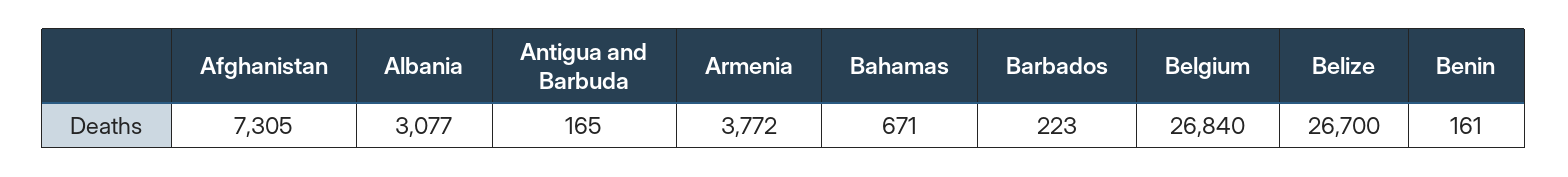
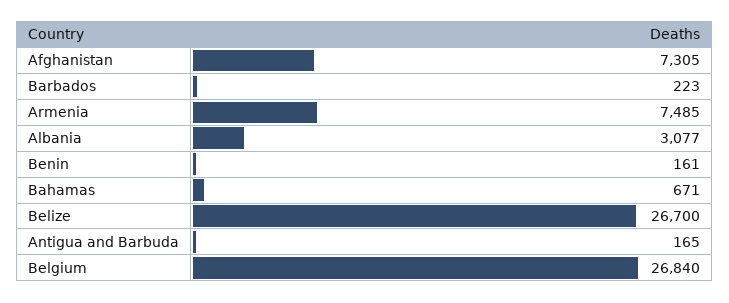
Armenia: 3772 -> 7485

